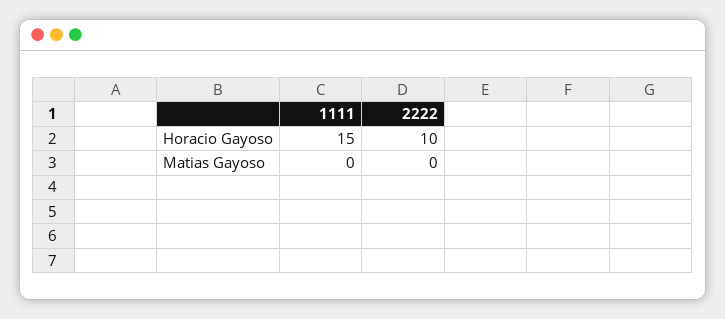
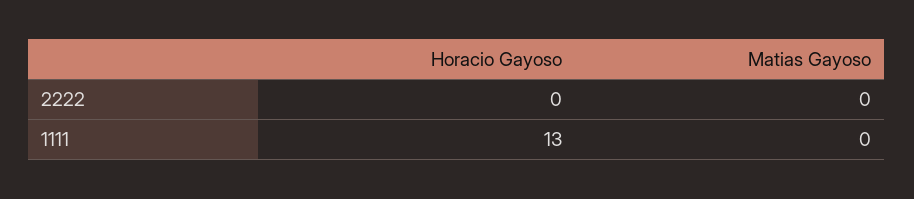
1111, Horacio Gayoso: 15 -> 13
2222, Horacio Gayoso: 10 -> 0

